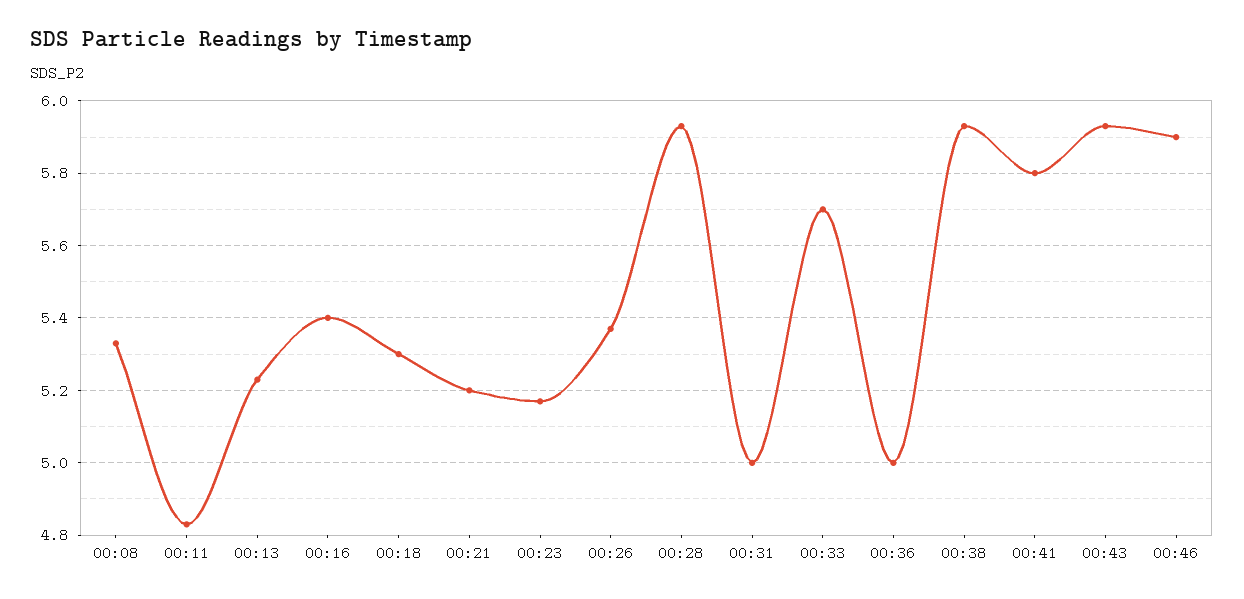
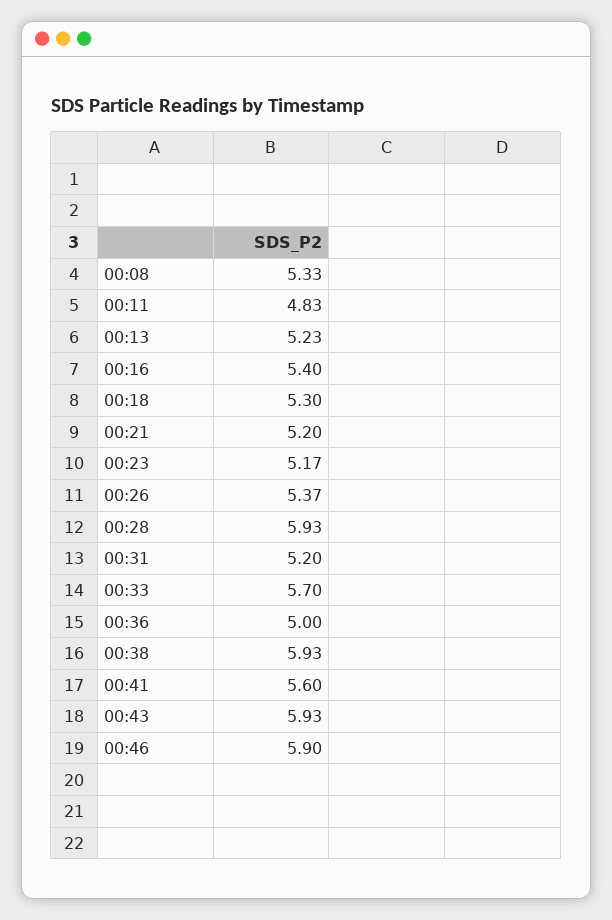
00:31: 5 -> 5.2
00:41: 5.8 -> 5.6

